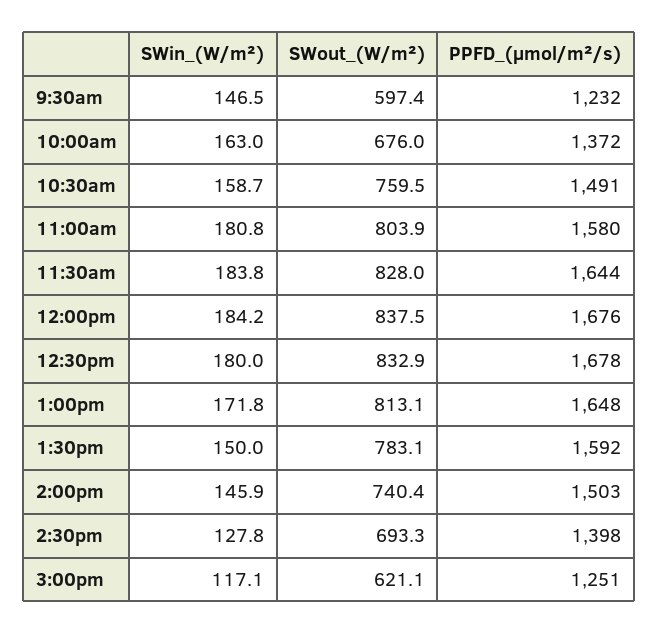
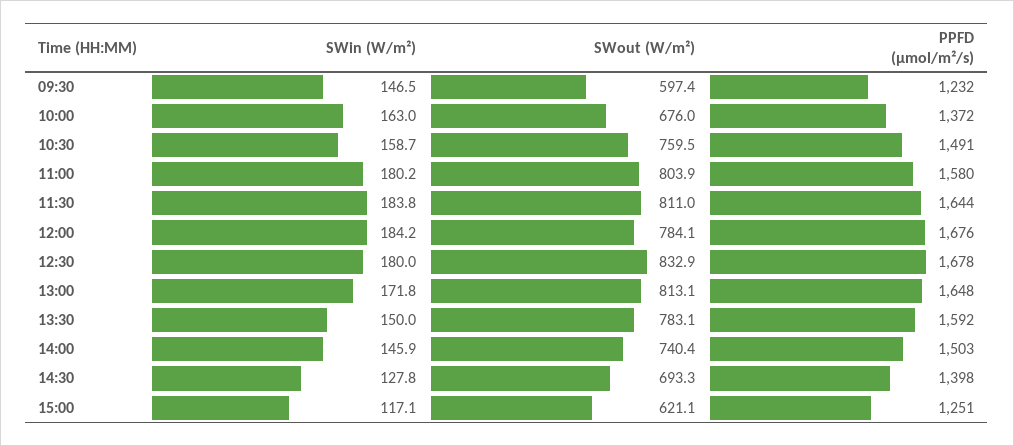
SWin_(W/m²), 11:00am: 180.8 -> 180.2
SWout_(W/m²), 11:30am: 828 -> 811
SWout_(W/m²), 12:00pm: 837.5 -> 784.1

